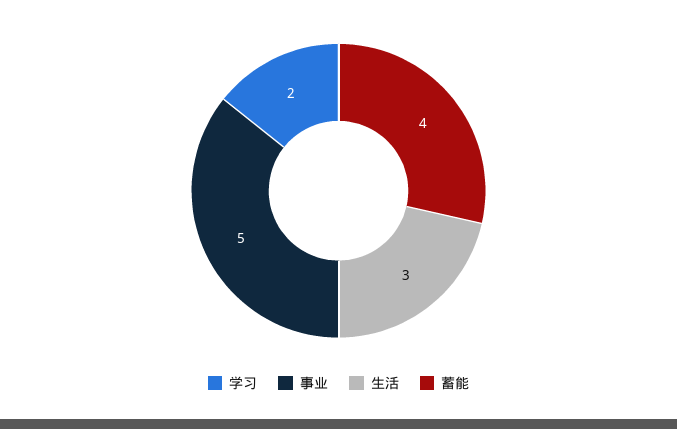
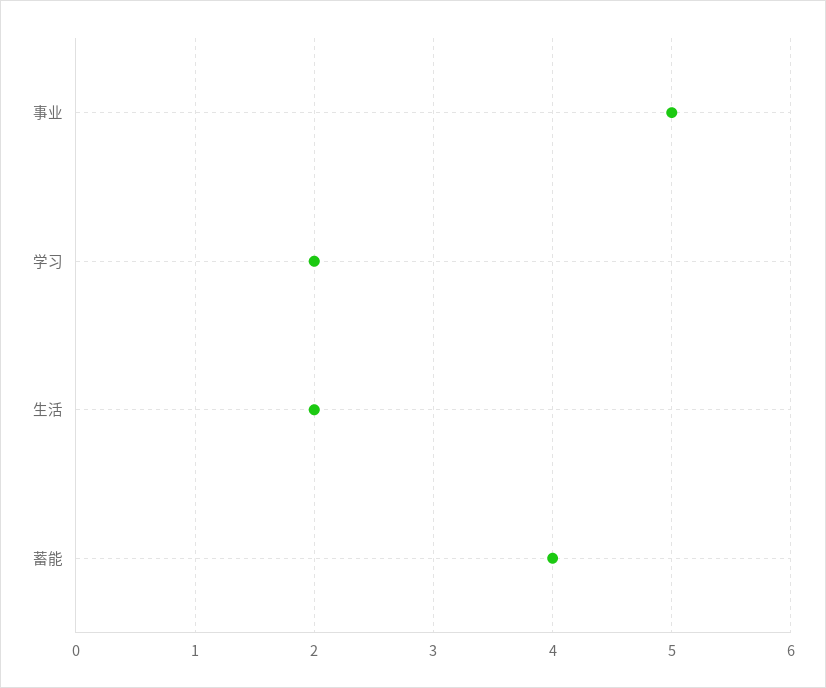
生活: 3 -> 2

